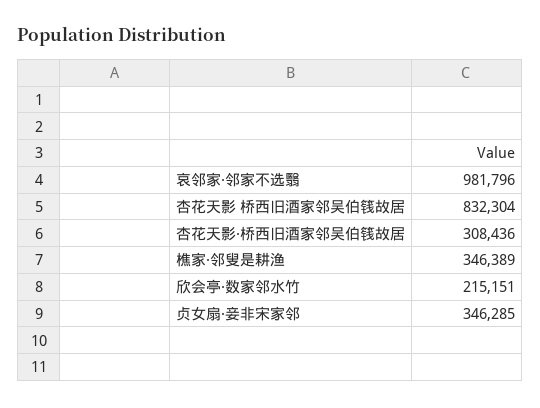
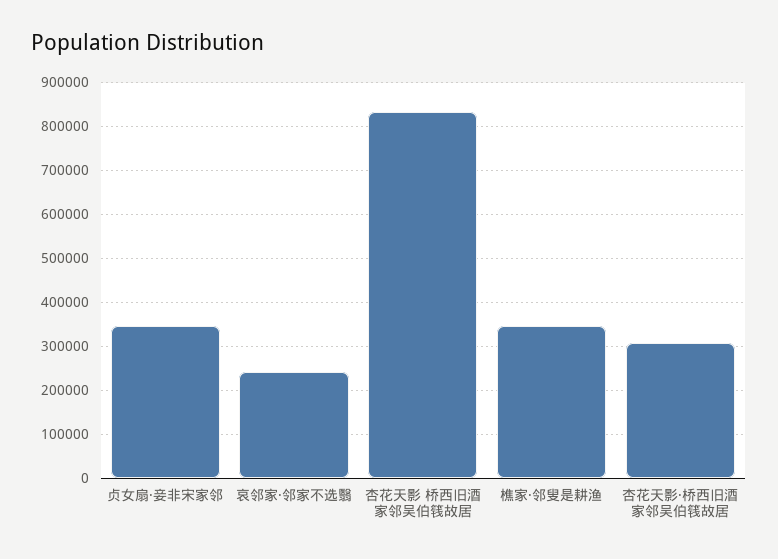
哀邻家·邻家不选翳: 981796 -> 240000
欣会亭·数家邻水竹: 215151 -> none

